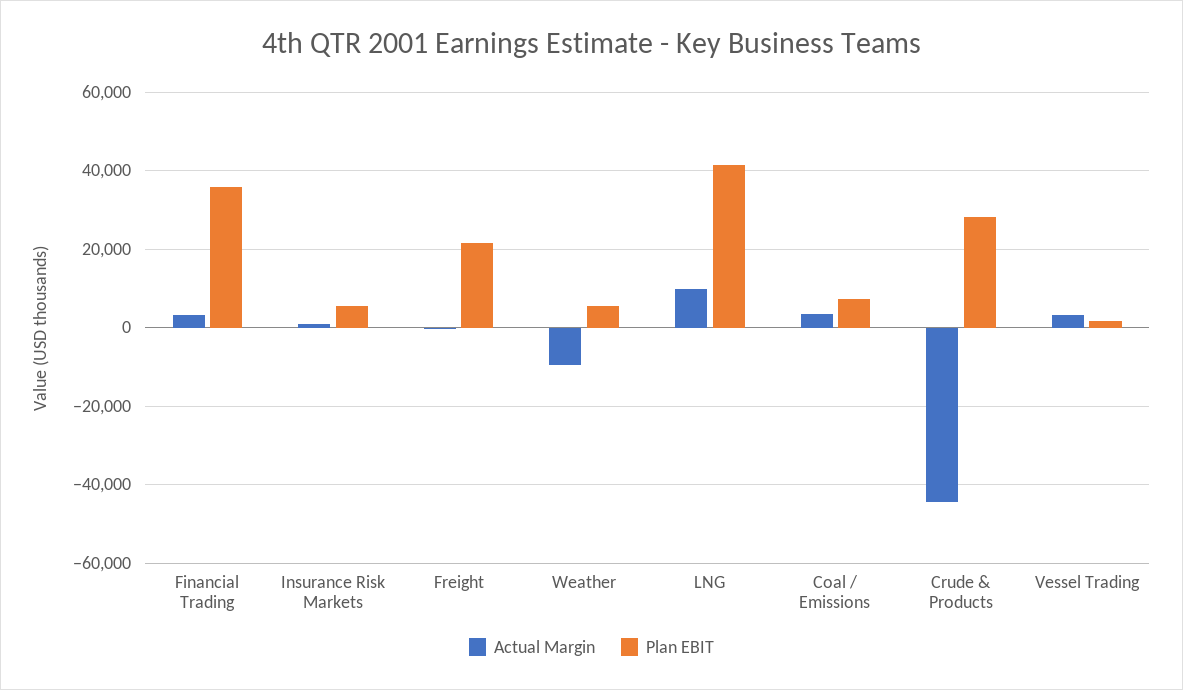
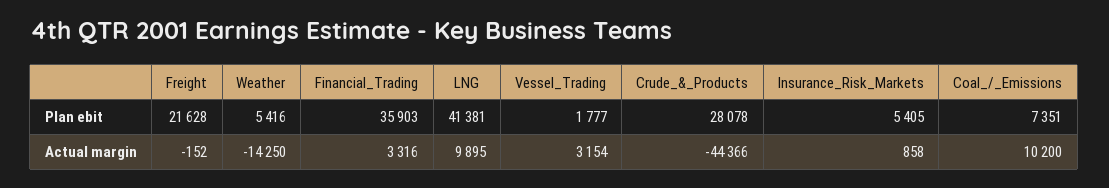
Actual Margin, Weather: -10000 -> -14250
Actual Margin, Coal / Emissions: 4000 -> 10200

